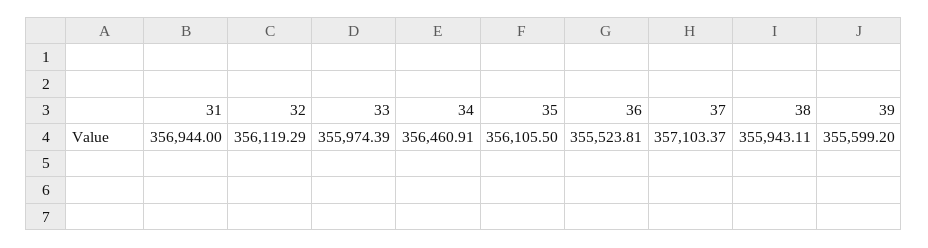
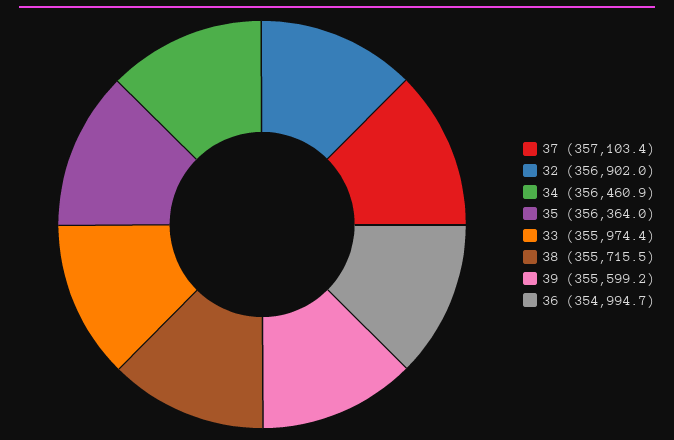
31: 356944 -> none
32: 356119.29 -> 356902
35: 356105.5 -> 356364
36: 355523.81 -> 354994.7
38: 355943.11 -> 355715.5

